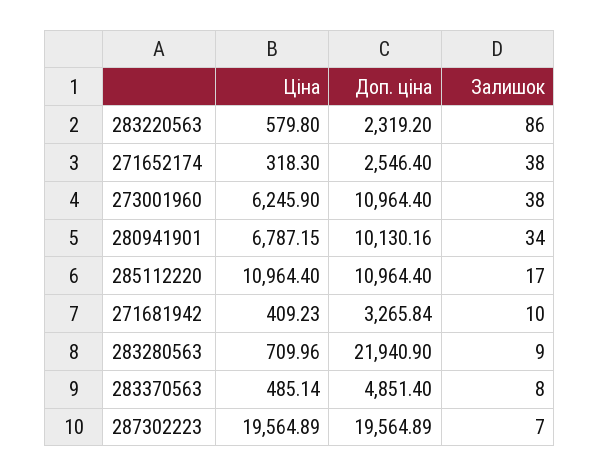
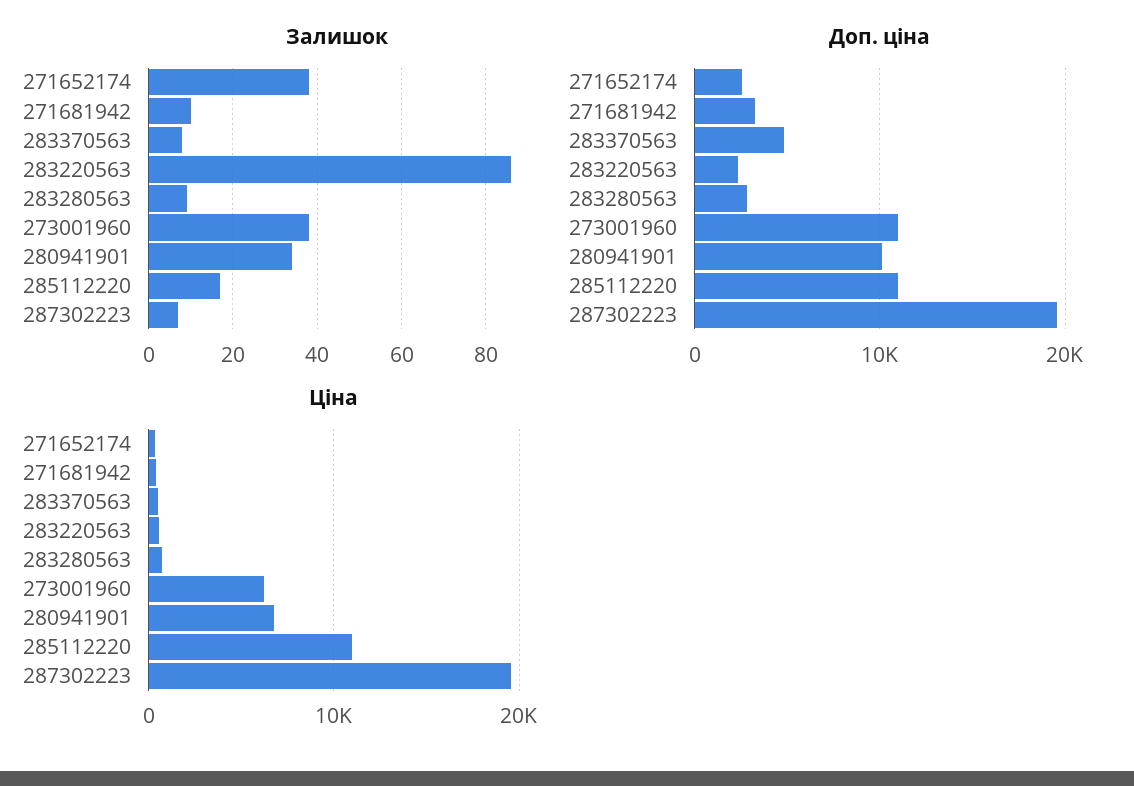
Доп. ціна, 283280563: 21940.9 -> 3000

